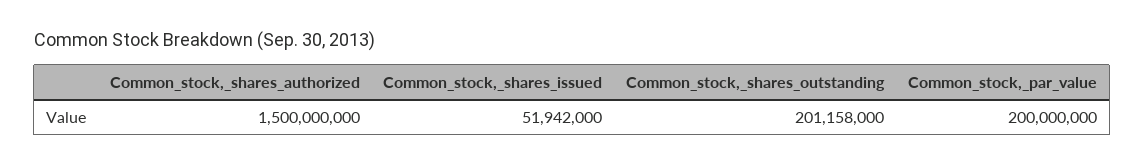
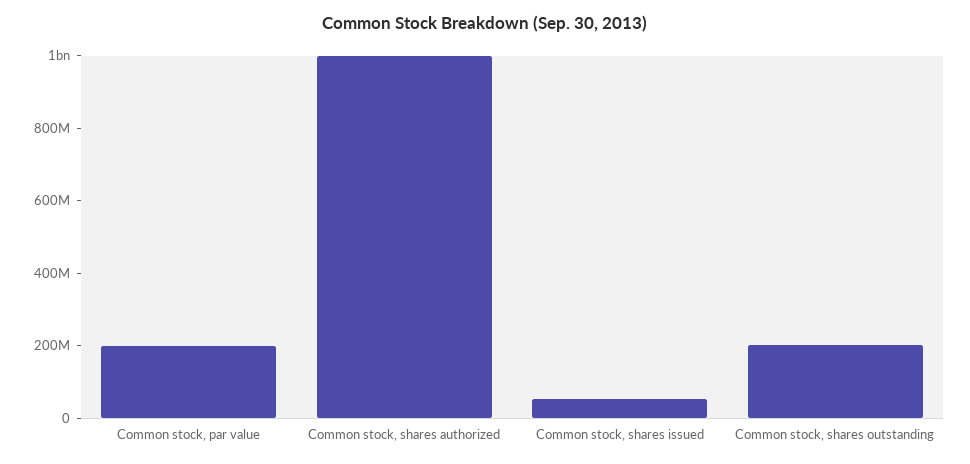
Common_stock,_shares_authorized: 1500000000 -> 1000000000

